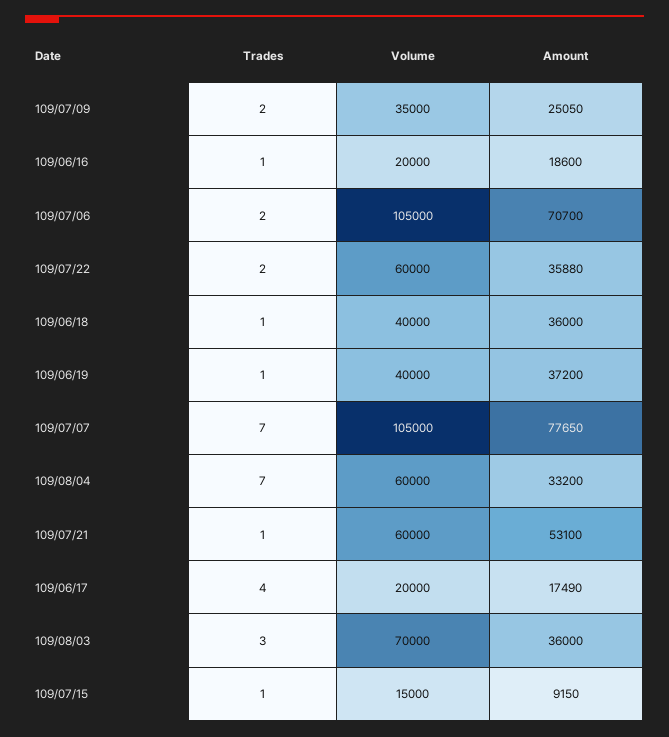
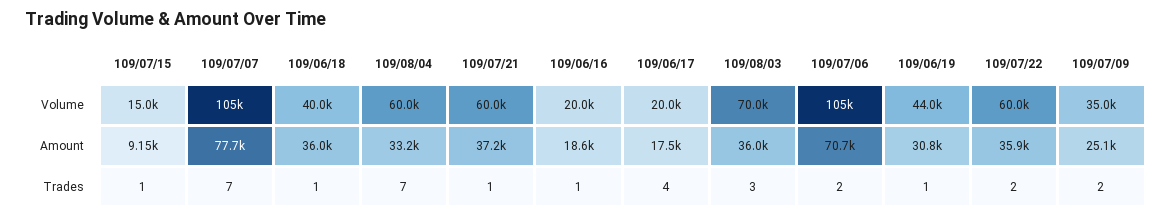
Volume, 109/06/19: 40000 -> 44000
Amount, 109/06/19: 37200 -> 30800
Amount, 109/07/21: 53100 -> 37200

